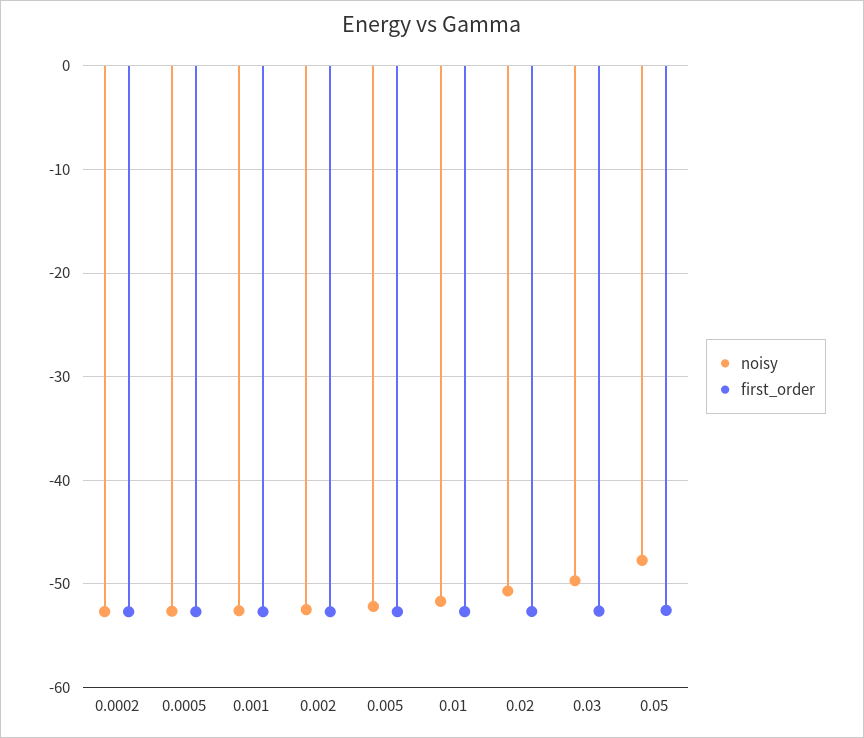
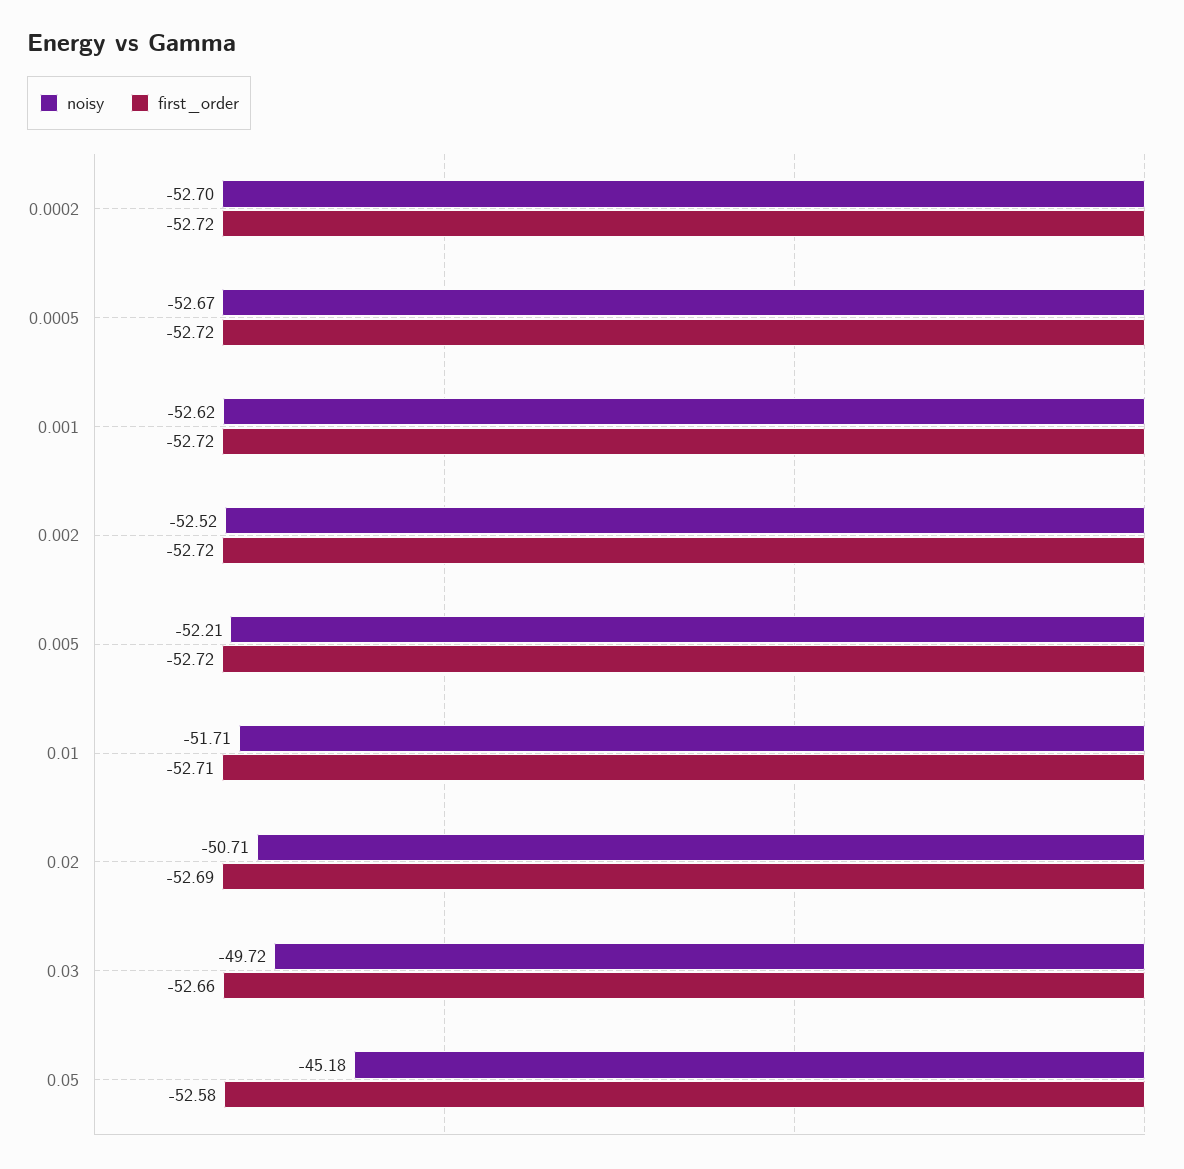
noisy, 0.05: -48 -> -45.18

